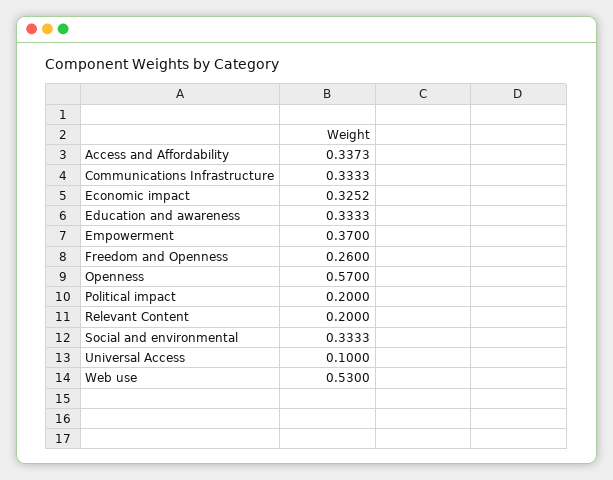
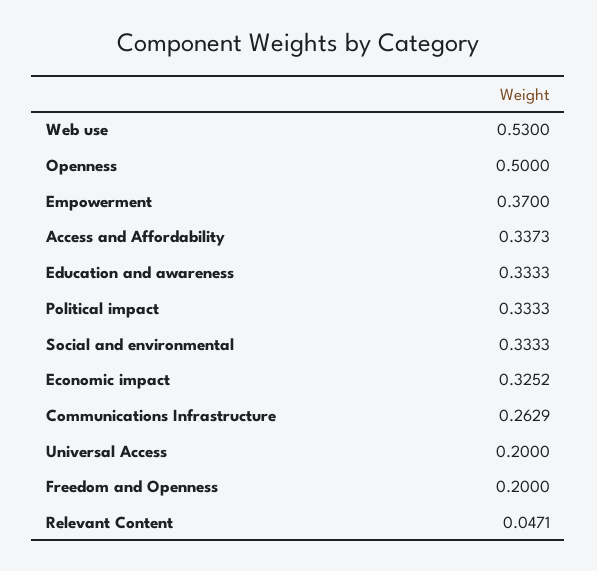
Communications Infrastructure: 0.3333 -> 0.2629
Freedom and Openness: 0.26 -> 0.2
Openness: 0.57 -> 0.5
Political impact: 0.2 -> 0.3333
Relevant Content: 0.2 -> 0.0471
Universal Access: 0.1 -> 0.2

